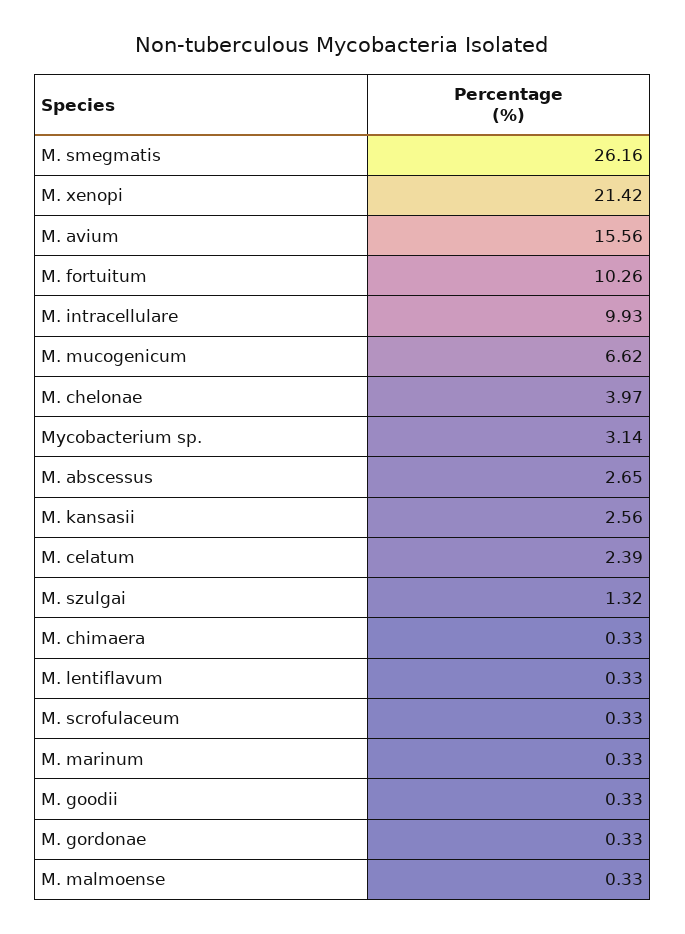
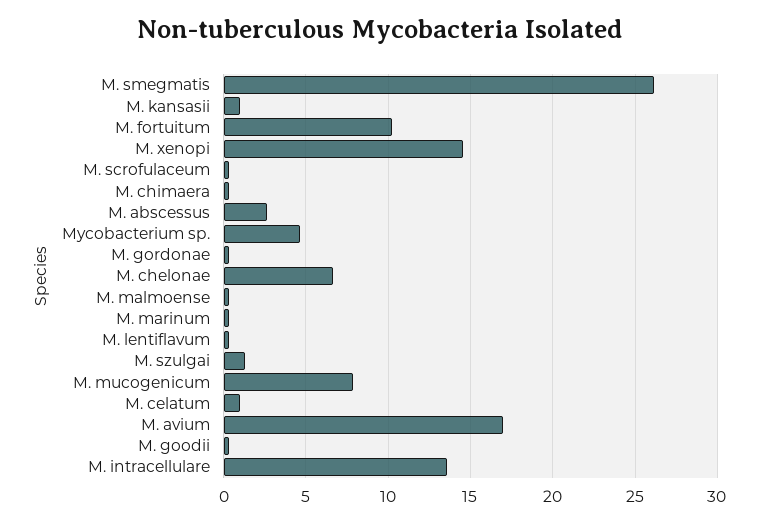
M. xenopi: 21.42 -> 14.5
M. avium: 15.56 -> 17
M. intracellulare: 9.93 -> 13.5
M. mucogenicum: 6.62 -> 8
M. chelonae: 3.97 -> 6.5
Mycobacterium sp.: 3.14 -> 4.5
M. kansasii: 2.56 -> 1
M. celatum: 2.39 -> 1

